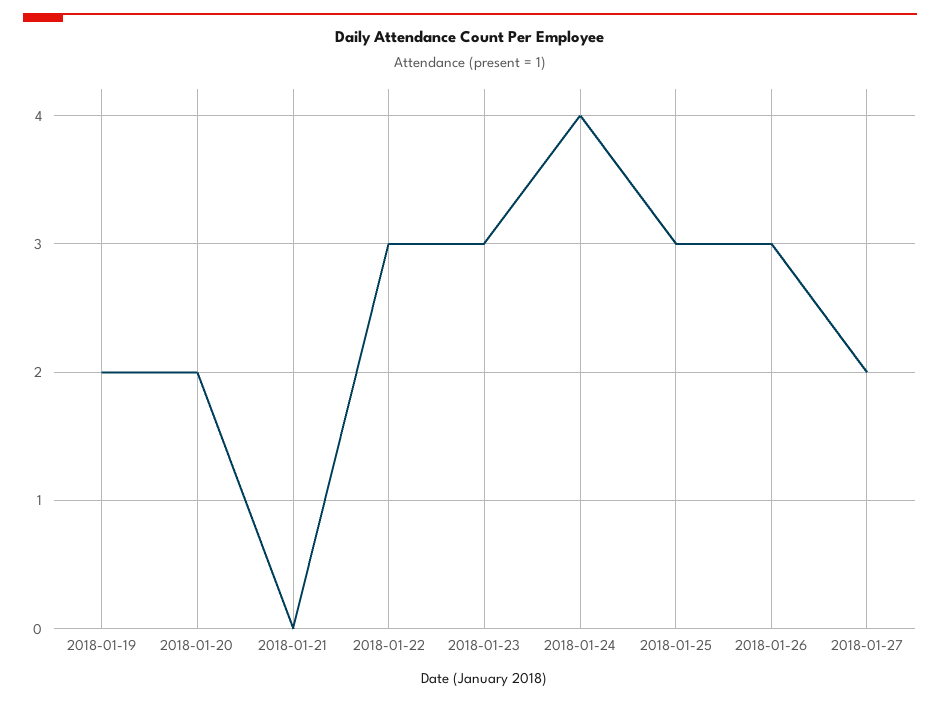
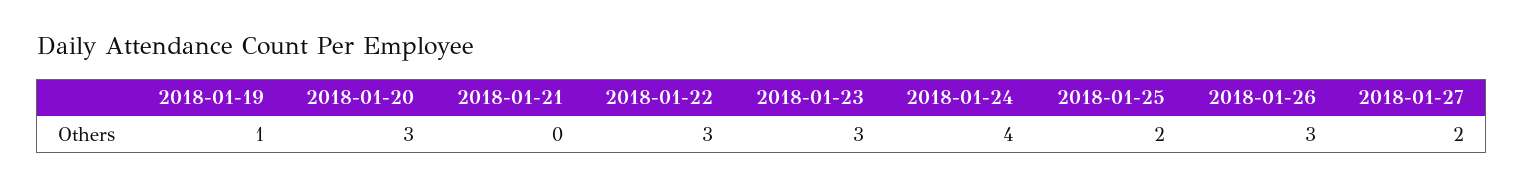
2018-01-19: 2 -> 1
2018-01-20: 2 -> 3
2018-01-25: 3 -> 2

